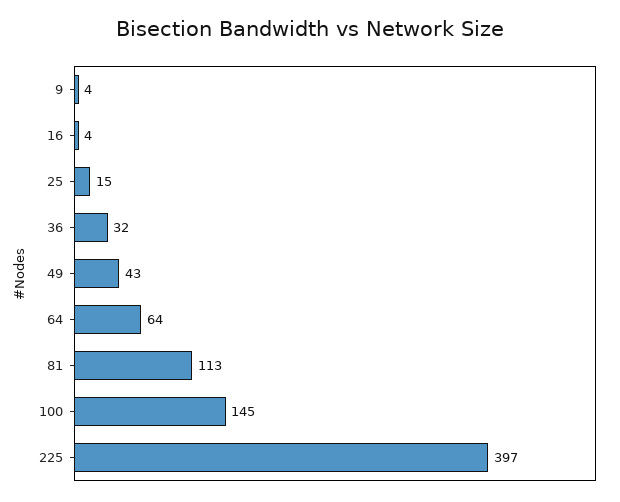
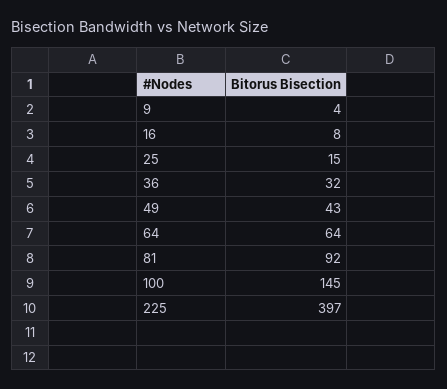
16: 4 -> 8
81: 113 -> 92

